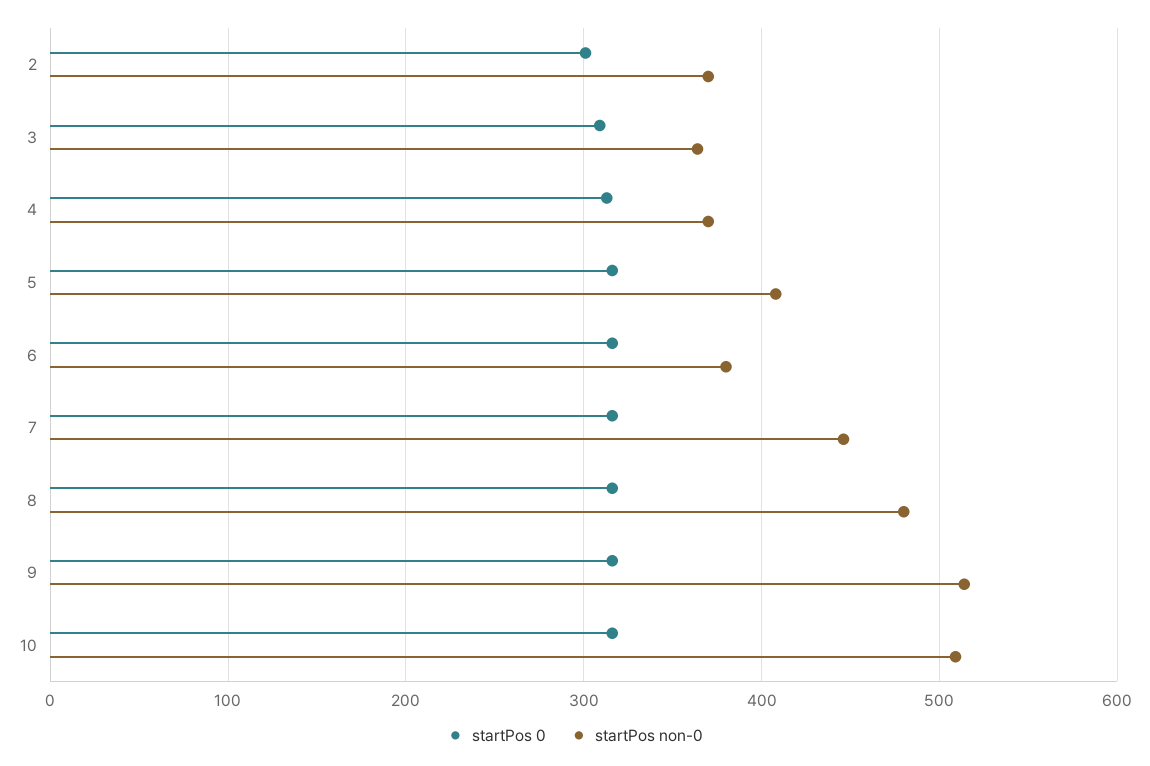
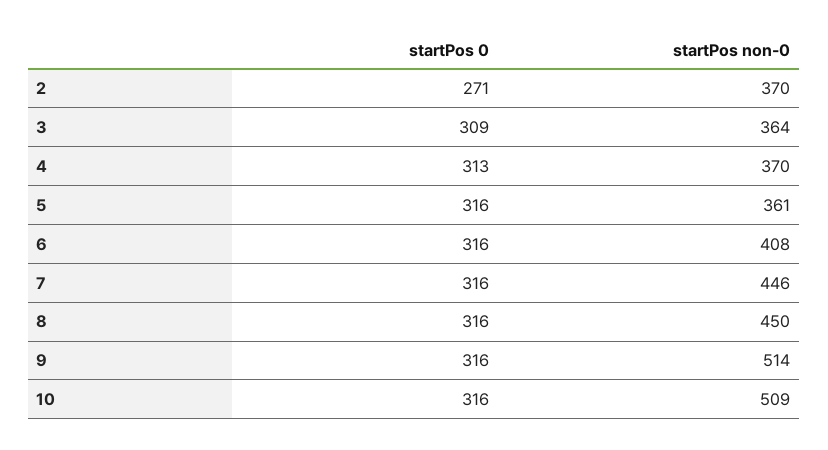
startPos 0, 2: 300 -> 271
startPos non-0, 5: 410 -> 361
startPos non-0, 6: 380 -> 408
startPos non-0, 8: 480 -> 450

